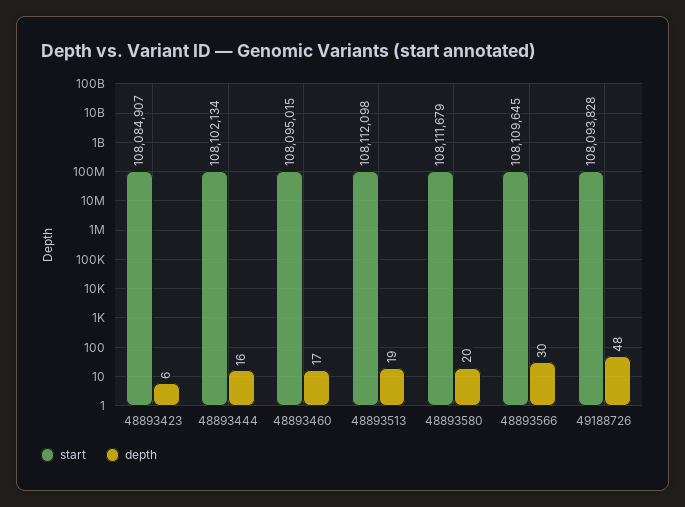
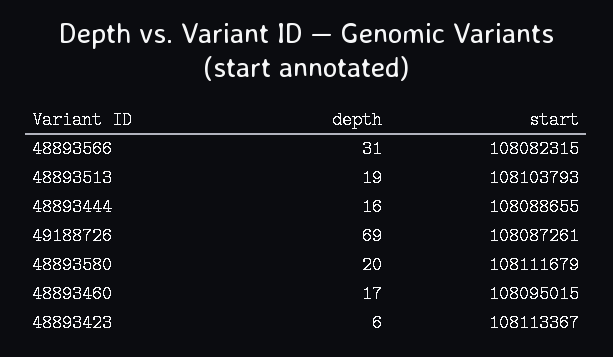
start, 48893423: 108084907 -> 108113367
start, 48893444: 108102134 -> 108088655
start, 48893513: 108112098 -> 108103793
start, 48893566: 108109645 -> 108082315
depth, 48893566: 30 -> 31
start, 49188726: 108093828 -> 108087261
depth, 49188726: 48 -> 69

